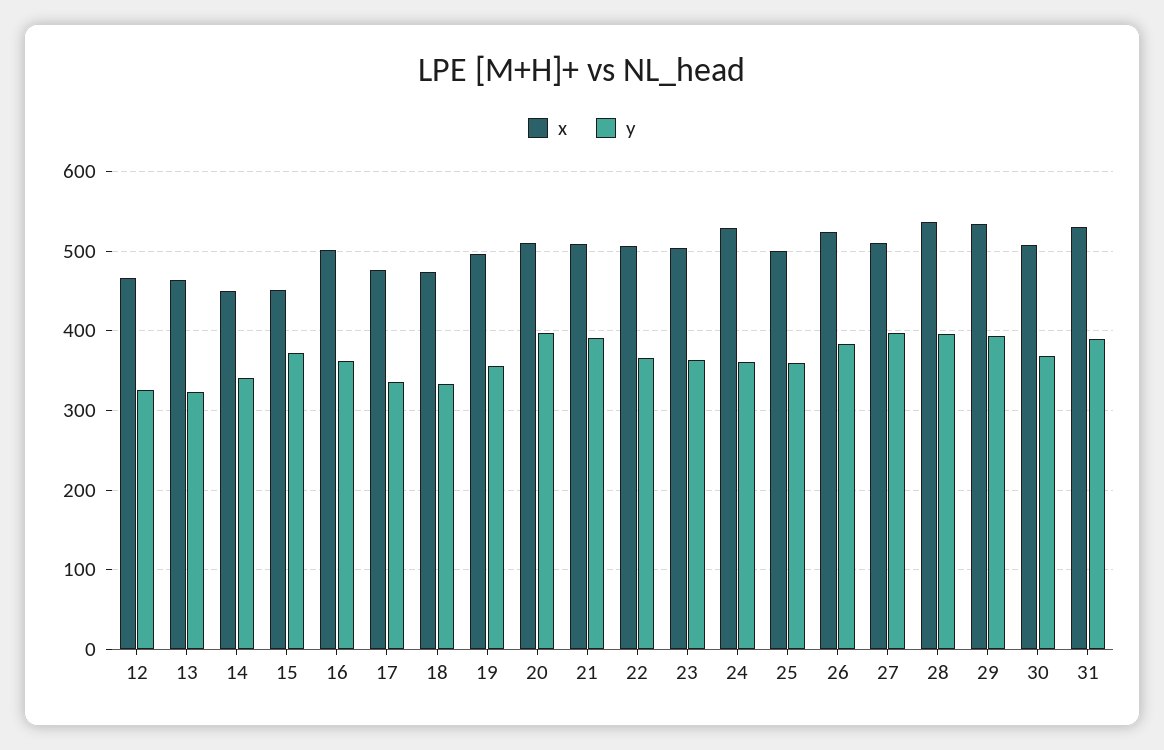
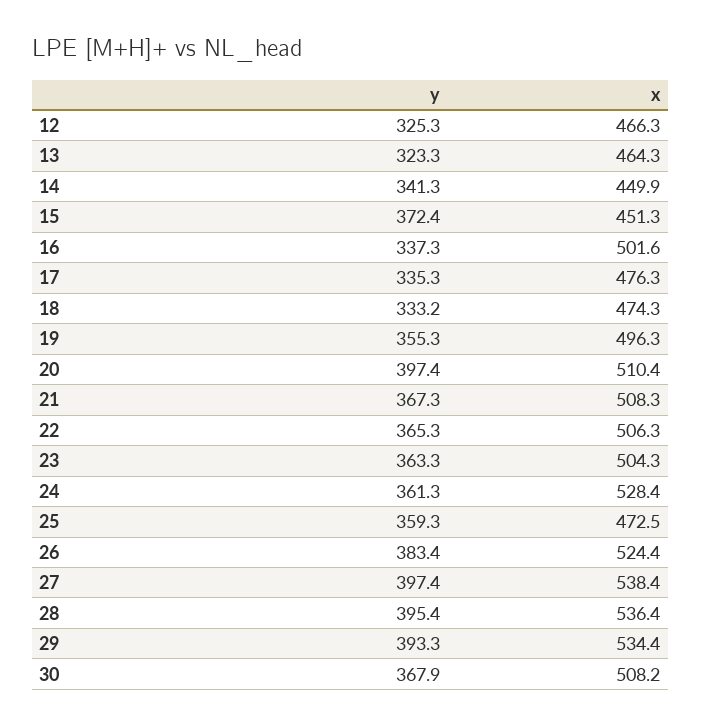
y, 16: 360 -> 337.3
y, 21: 390 -> 367.3
x, 25: 500 -> 472.5
x, 27: 510 -> 538.4
x, 31: 530 -> none
y, 31: 390 -> none

